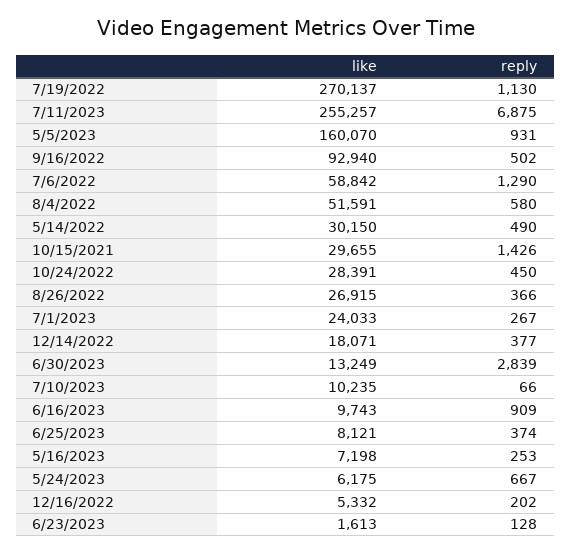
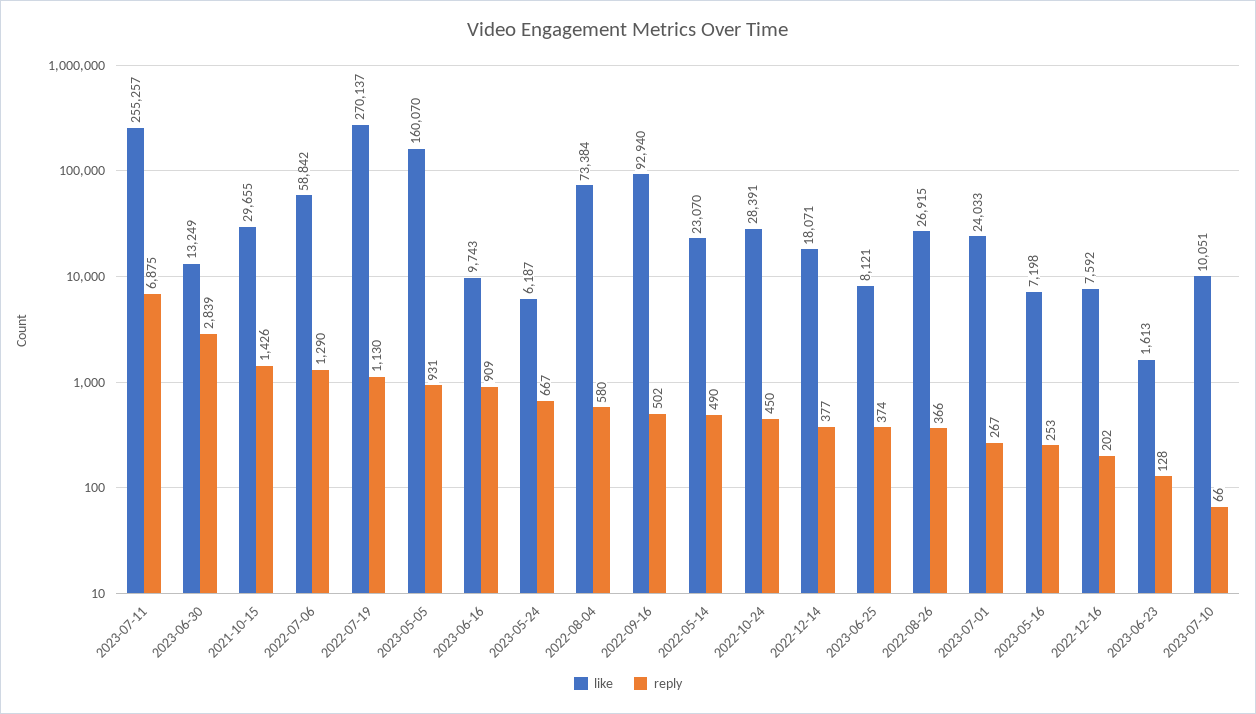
like, 8/4/2022: 51591 -> 73384
like, 5/14/2022: 30150 -> 23070
like, 7/10/2023: 10235 -> 10051
like, 5/24/2023: 6175 -> 6187
like, 12/16/2022: 5332 -> 7592

